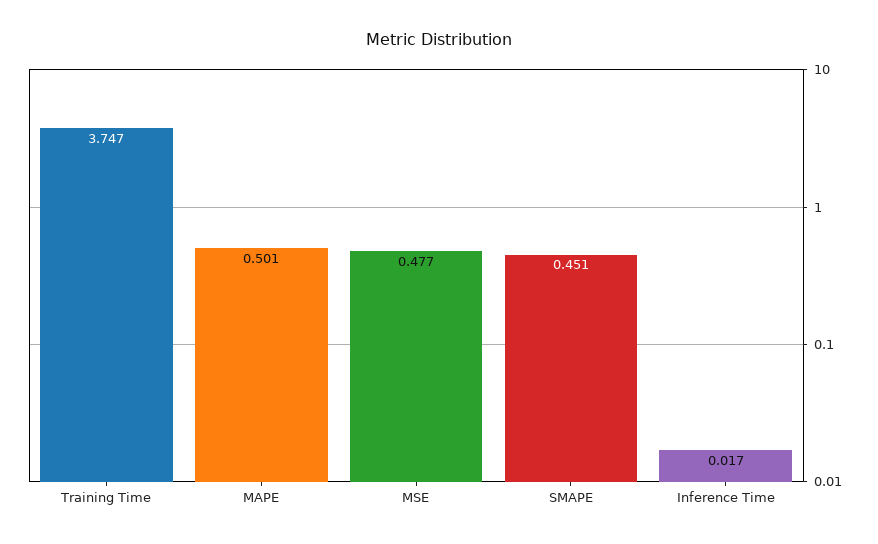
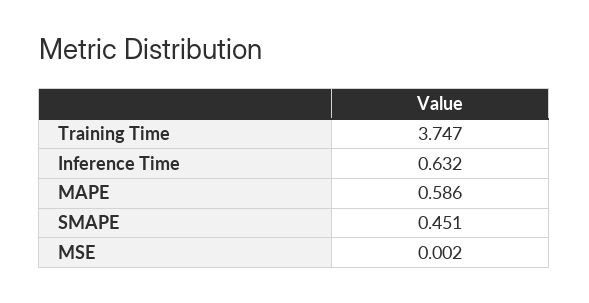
MAPE: 0.501 -> 0.586
MSE: 0.477 -> 0.002
Inference Time: 0.017 -> 0.632

